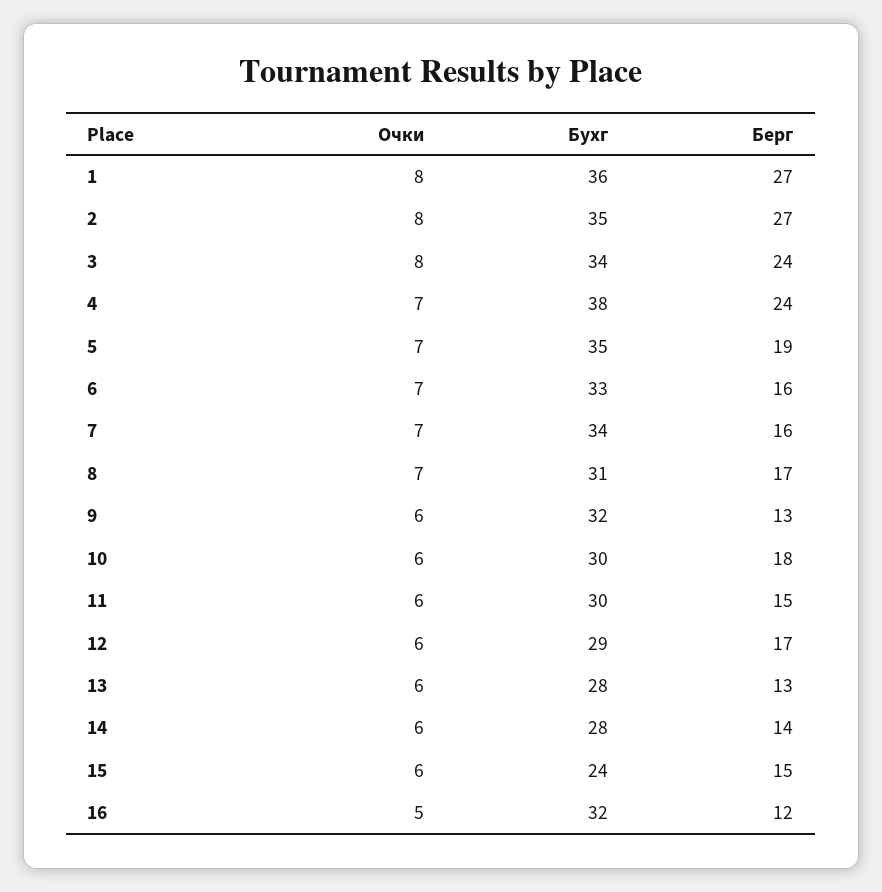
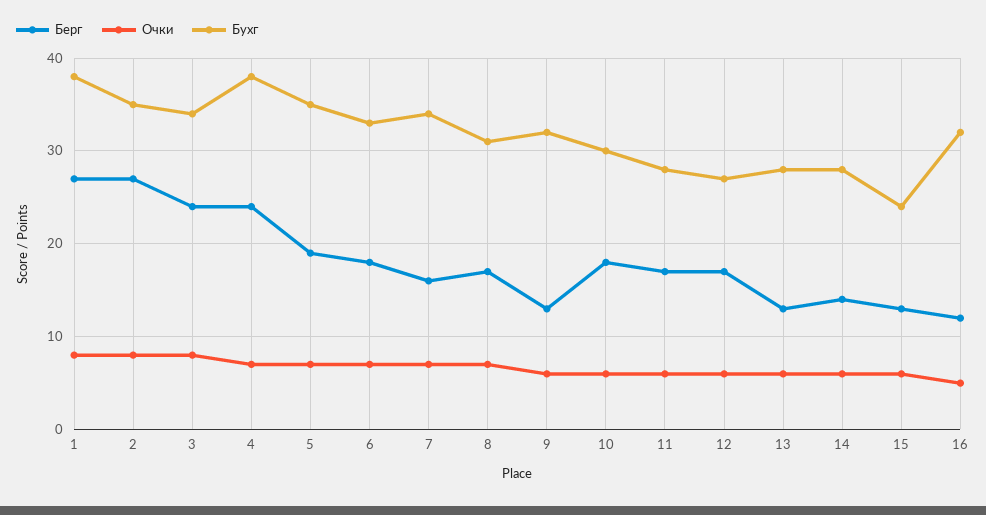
Бухг, 1: 36 -> 38
Берг, 6: 16 -> 18
Бухг, 11: 30 -> 28
Берг, 11: 15 -> 17
Бухг, 12: 29 -> 27
Берг, 15: 15 -> 13

